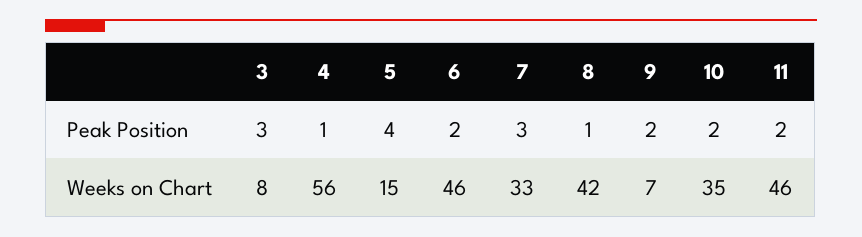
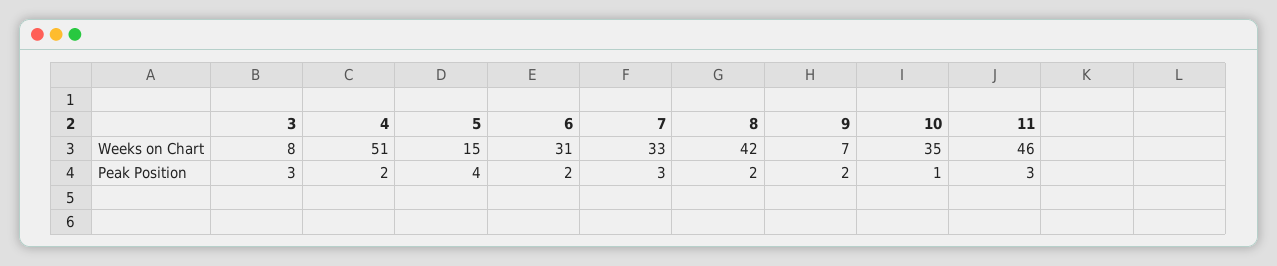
4, Peak Position: 1 -> 2
8, Peak Position: 1 -> 2
10, Peak Position: 2 -> 1
11, Peak Position: 2 -> 3
4, Weeks on Chart: 56 -> 51
6, Weeks on Chart: 46 -> 31

